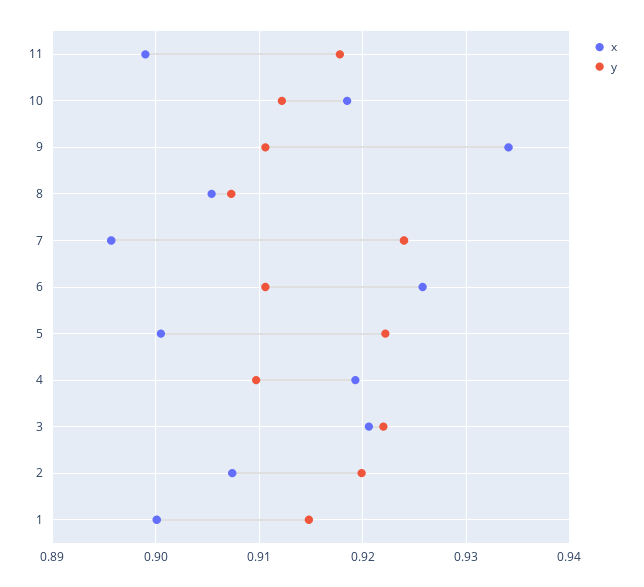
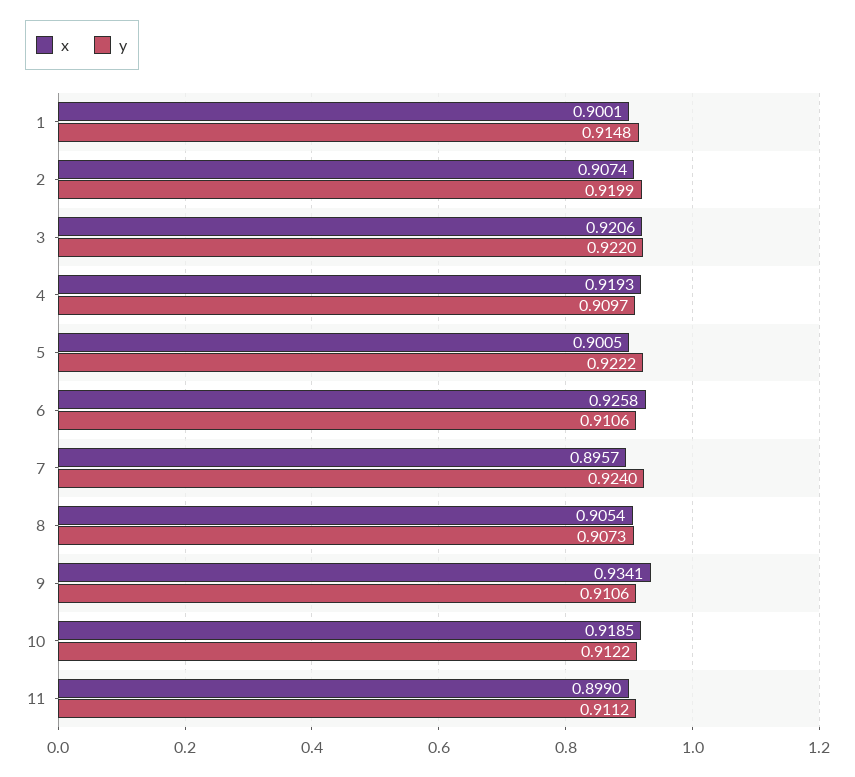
y, 11: 0.918 -> 0.9112

